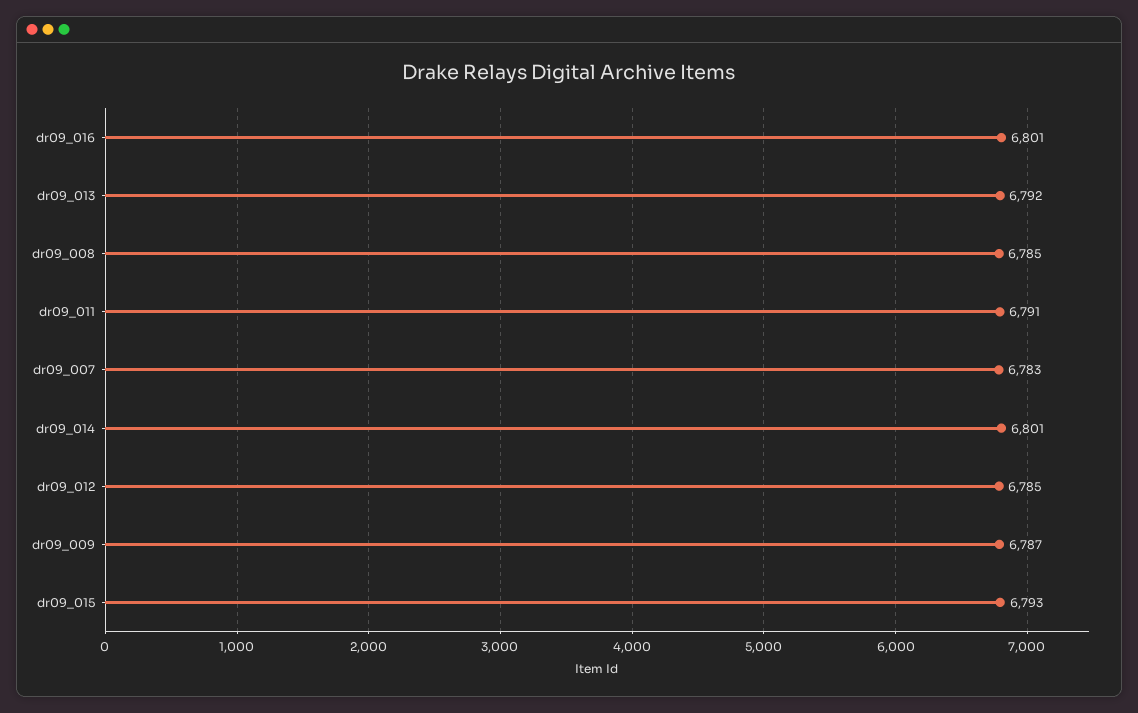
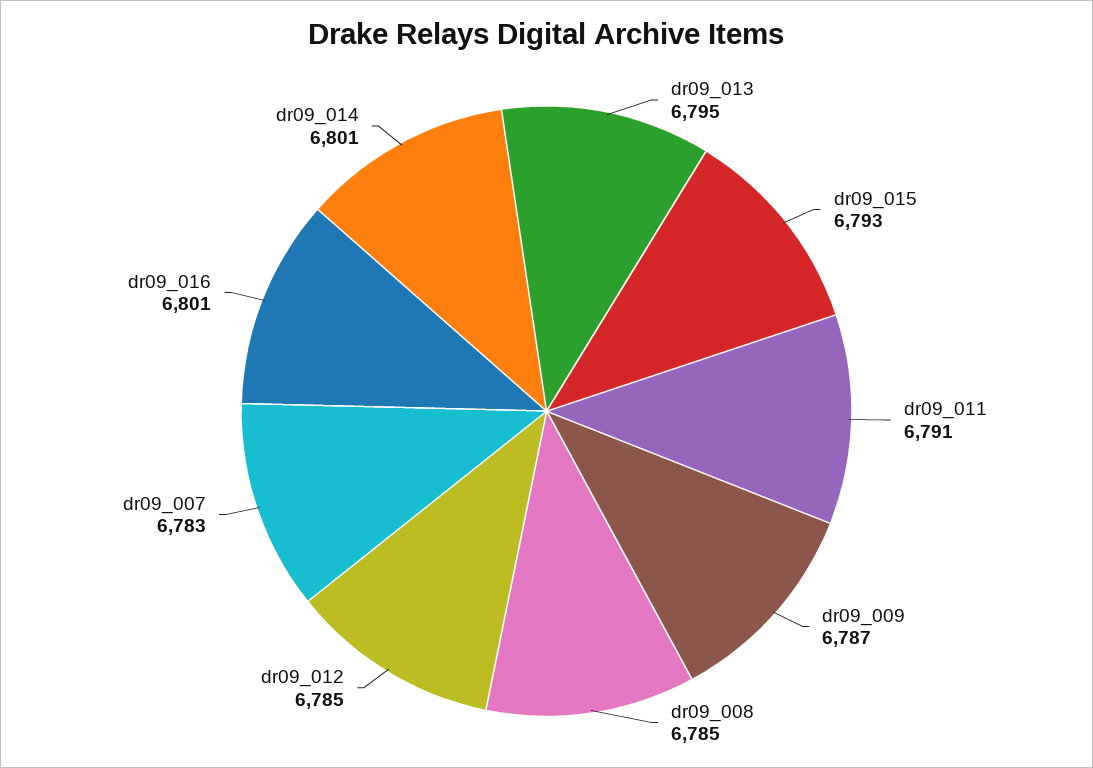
dr09_013: 6792 -> 6795

